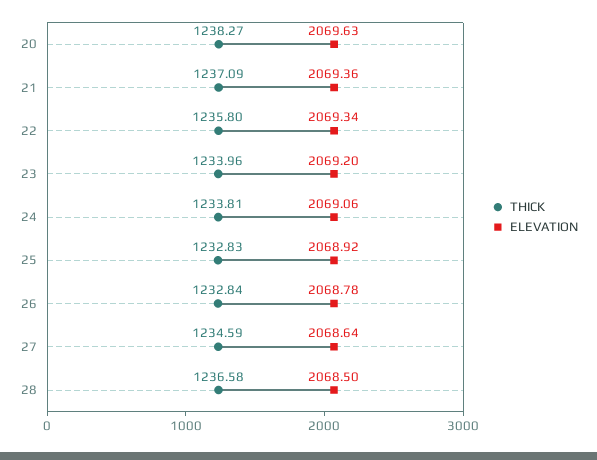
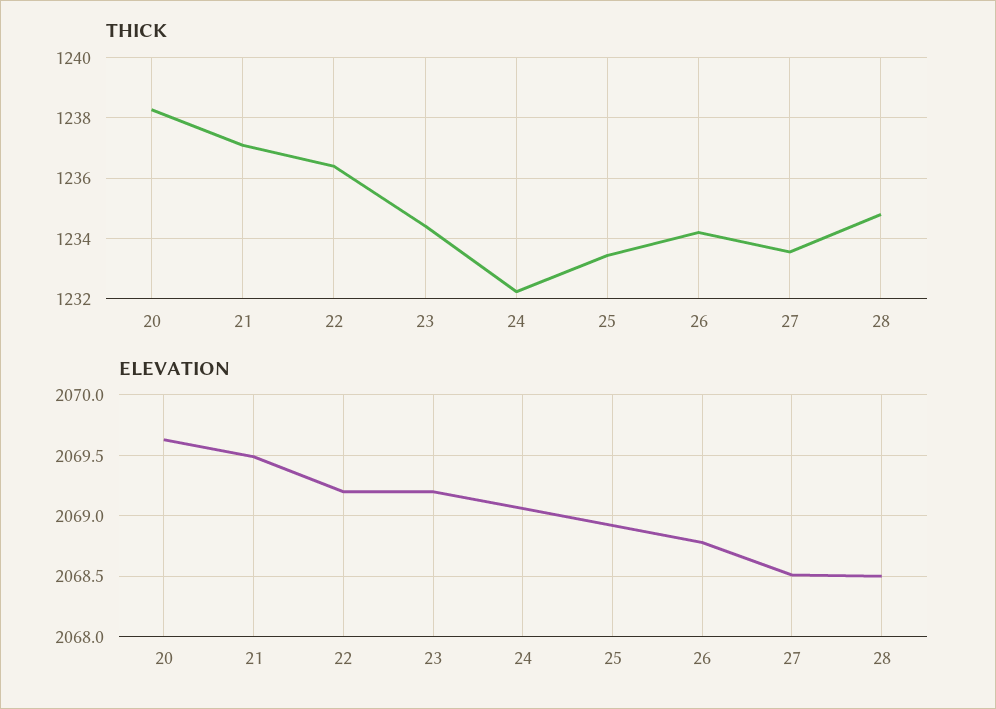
ELEVATION, 21: 2069.36 -> 2069.5
THICK, 22: 1235.8 -> 1236.4
ELEVATION, 22: 2069.34 -> 2069.2
THICK, 23: 1233.96 -> 1234.4
THICK, 24: 1233.81 -> 1232.2
THICK, 25: 1232.83 -> 1233.4
THICK, 26: 1232.84 -> 1234.2
THICK, 27: 1234.59 -> 1233.6
ELEVATION, 27: 2068.64 -> 2068.5
THICK, 28: 1236.58 -> 1234.8

